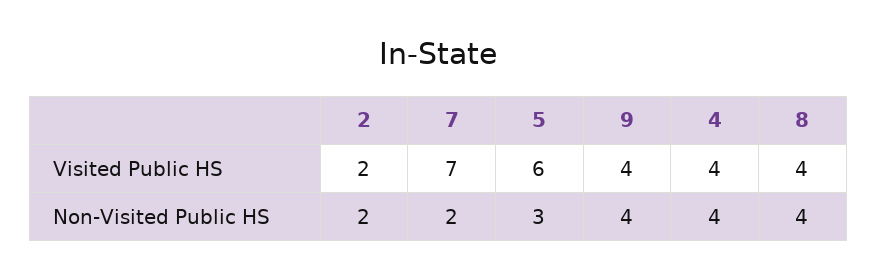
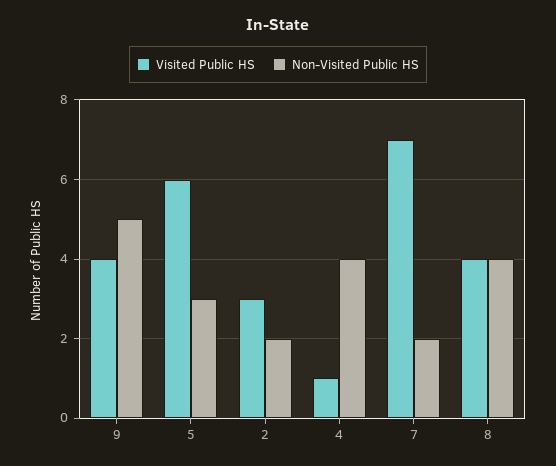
Visited Public HS, 2: 2 -> 3
Visited Public HS, 4: 4 -> 1
Non-Visited Public HS, 9: 4 -> 5

